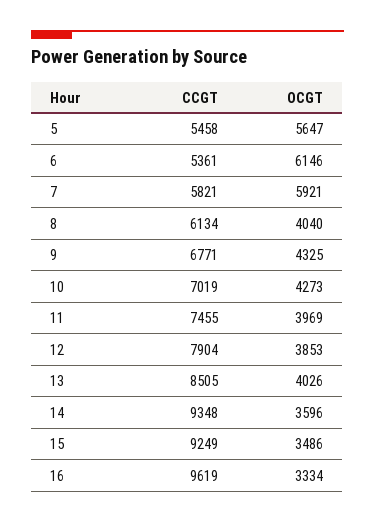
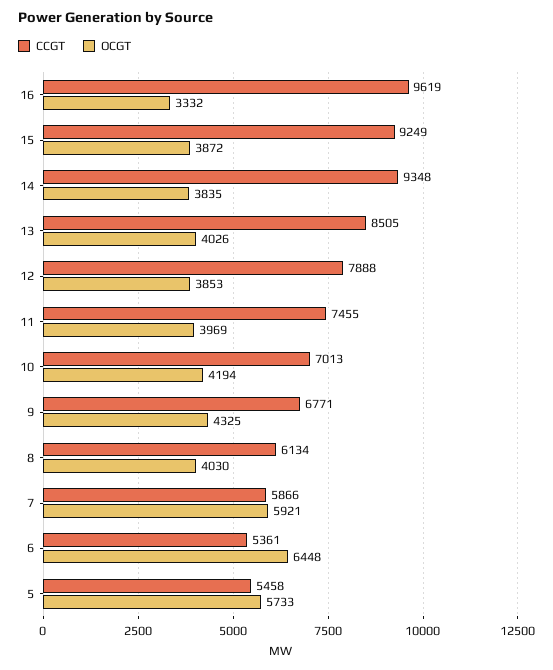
OCGT, 5: 5647 -> 5733
OCGT, 6: 6146 -> 6448
CCGT, 7: 5821 -> 5866
OCGT, 8: 4040 -> 4030
CCGT, 10: 7019 -> 7013
OCGT, 10: 4273 -> 4194
CCGT, 12: 7904 -> 7888
OCGT, 14: 3596 -> 3835
OCGT, 15: 3486 -> 3872
OCGT, 16: 3334 -> 3332

